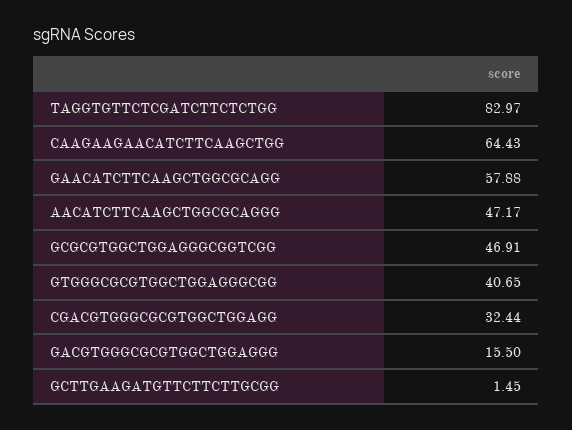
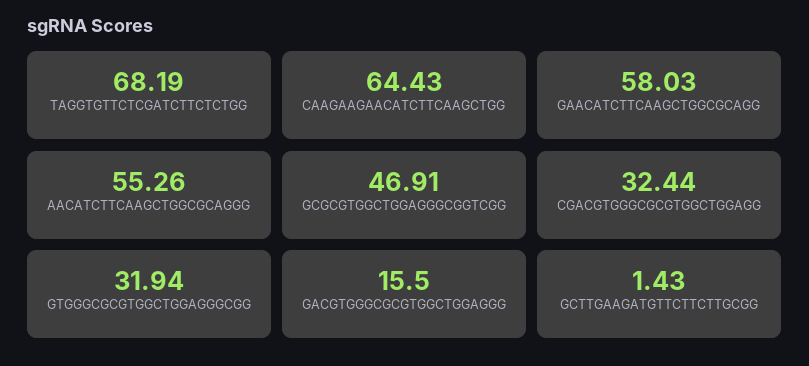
TAGGTGTTCTCGATCTTCTCTGG: 82.97 -> 68.19
GAACATCTTCAAGCTGGCGCAGG: 57.88 -> 58.03
AACATCTTCAAGCTGGCGCAGGG: 47.17 -> 55.26
GTGGGCGCGTGGCTGGAGGGCGG: 40.65 -> 31.94
GCTTGAAGATGTTCTTCTTGCGG: 1.45 -> 1.43

